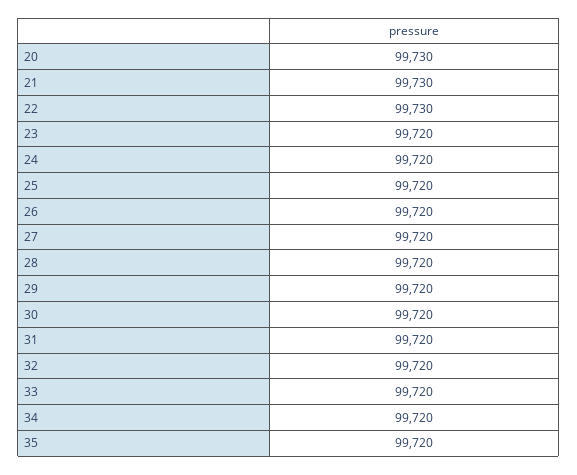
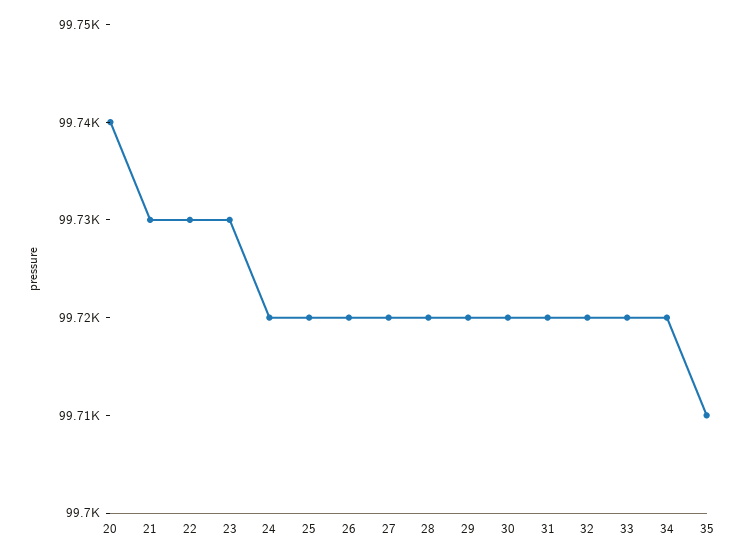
20: 99730 -> 99740
23: 99720 -> 99730
35: 99720 -> 99710

